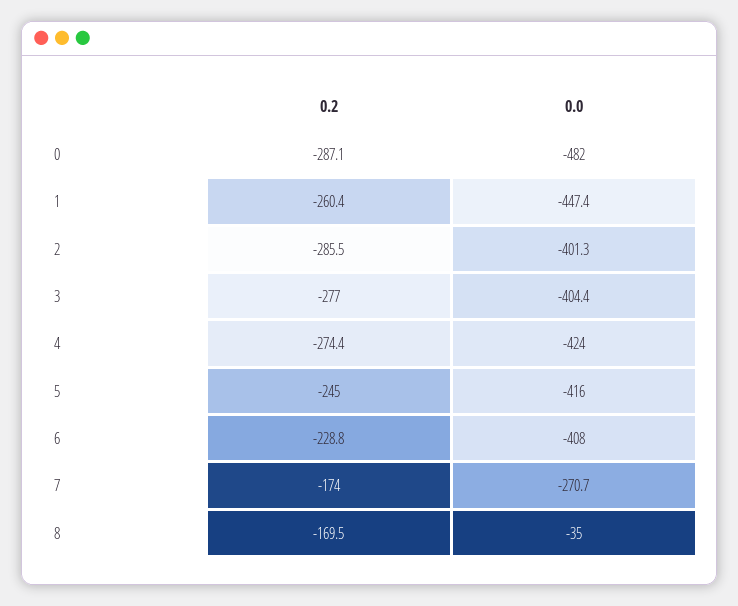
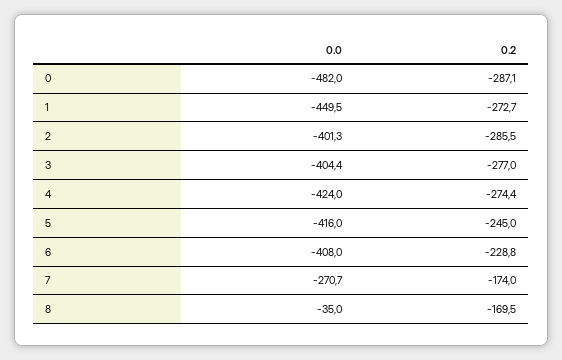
0.2, 1: -260.4 -> -272.7
0.0, 1: -447.4 -> -449.5

